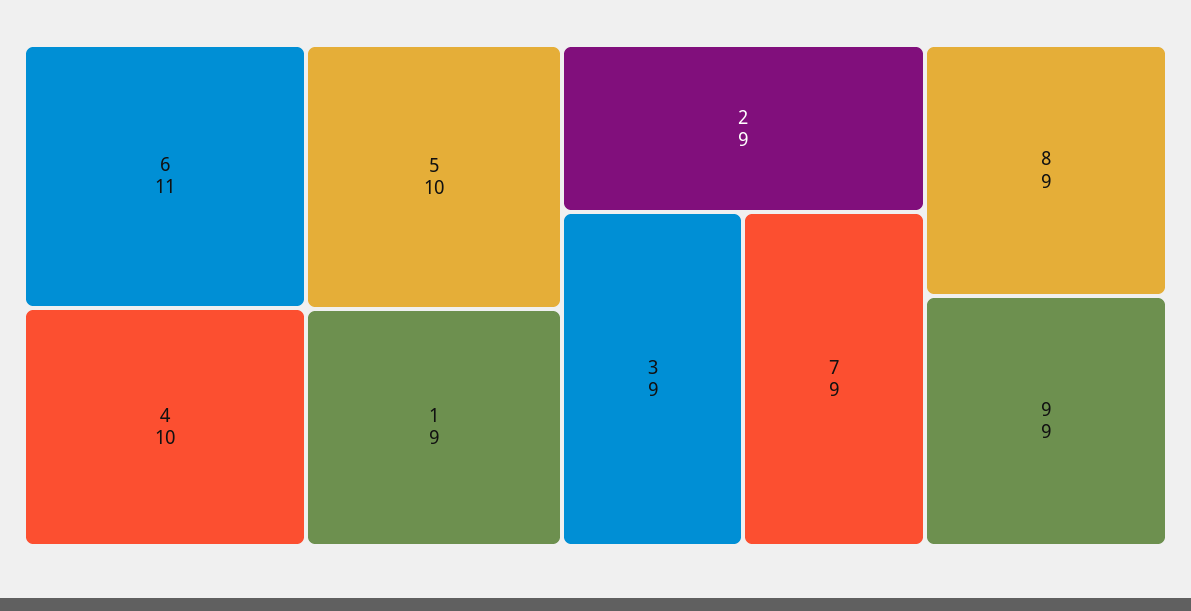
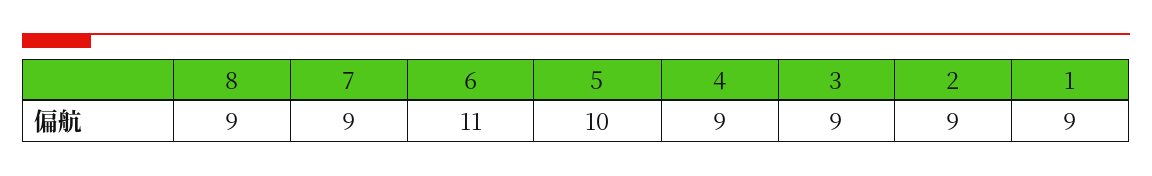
4: 10 -> 9
9: 9 -> none

